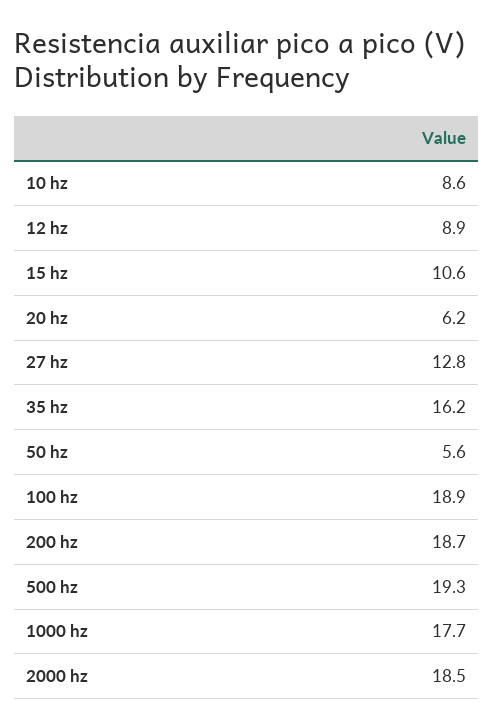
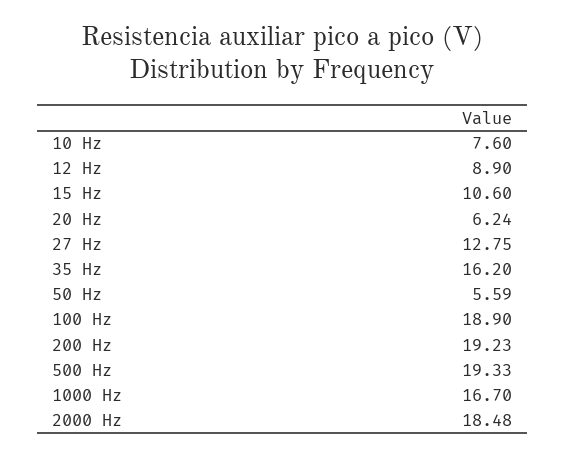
10 hz: 8.6 -> 7.6
200 hz: 18.7 -> 19.23
1000 hz: 17.7 -> 16.7

